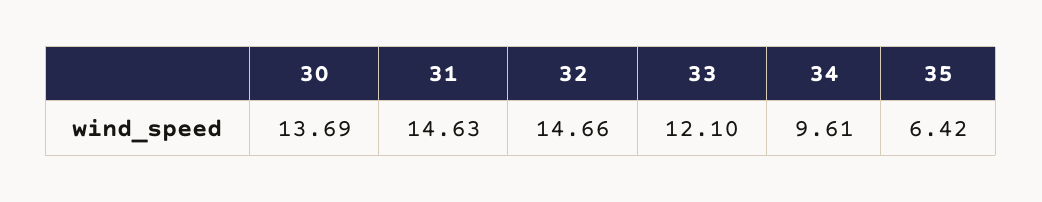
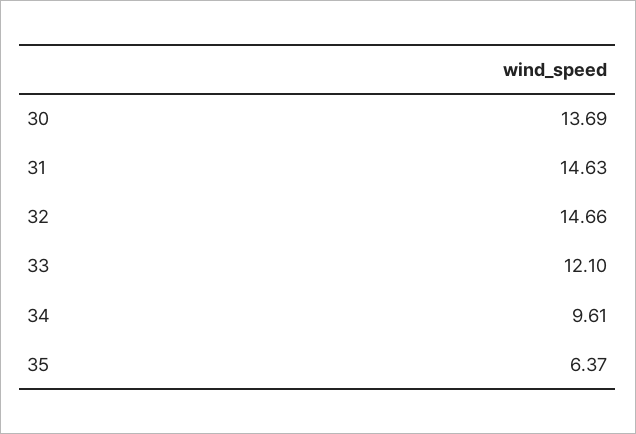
35: 6.42 -> 6.37

